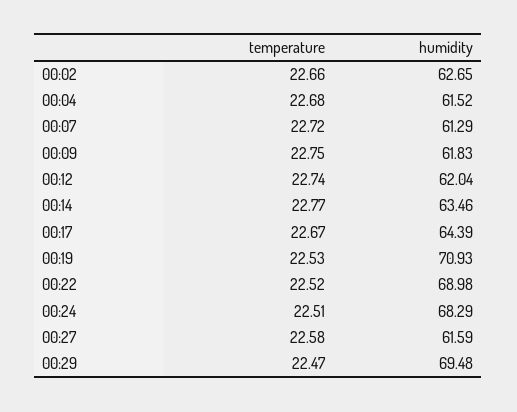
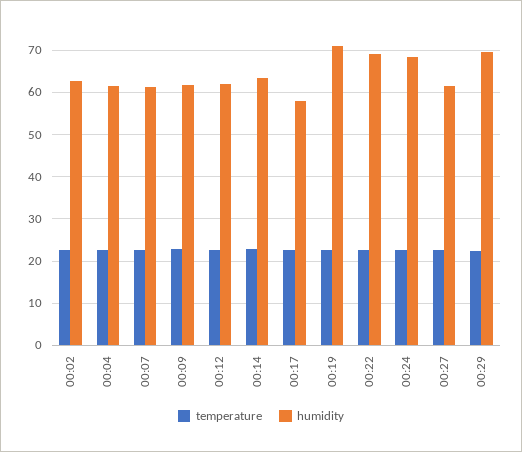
humidity, 00:17: 64.39 -> 58

